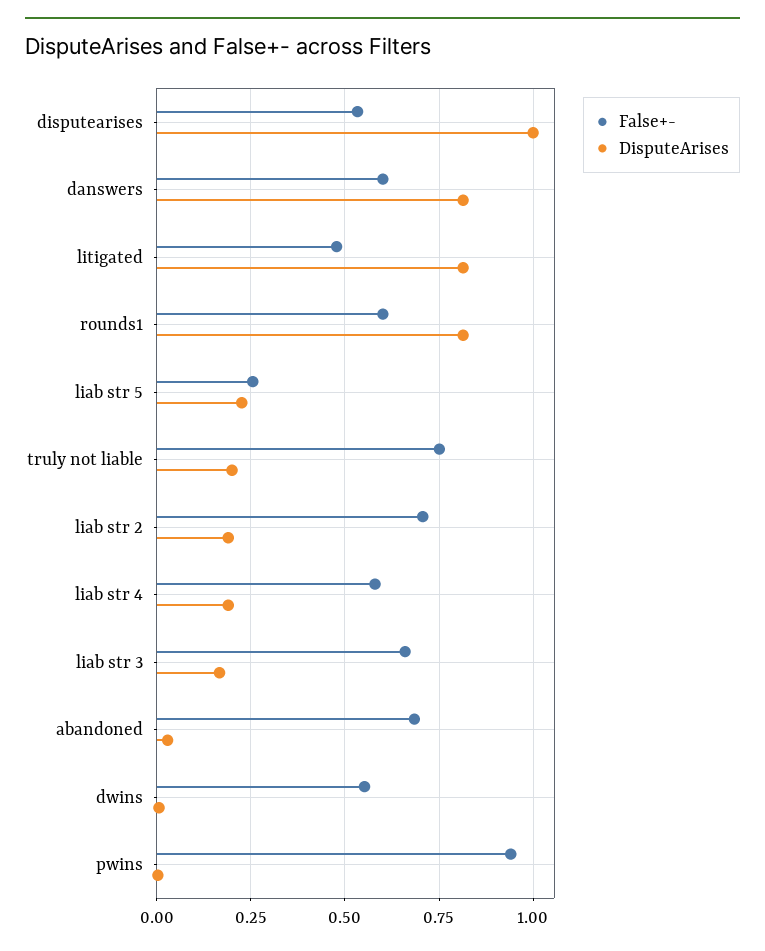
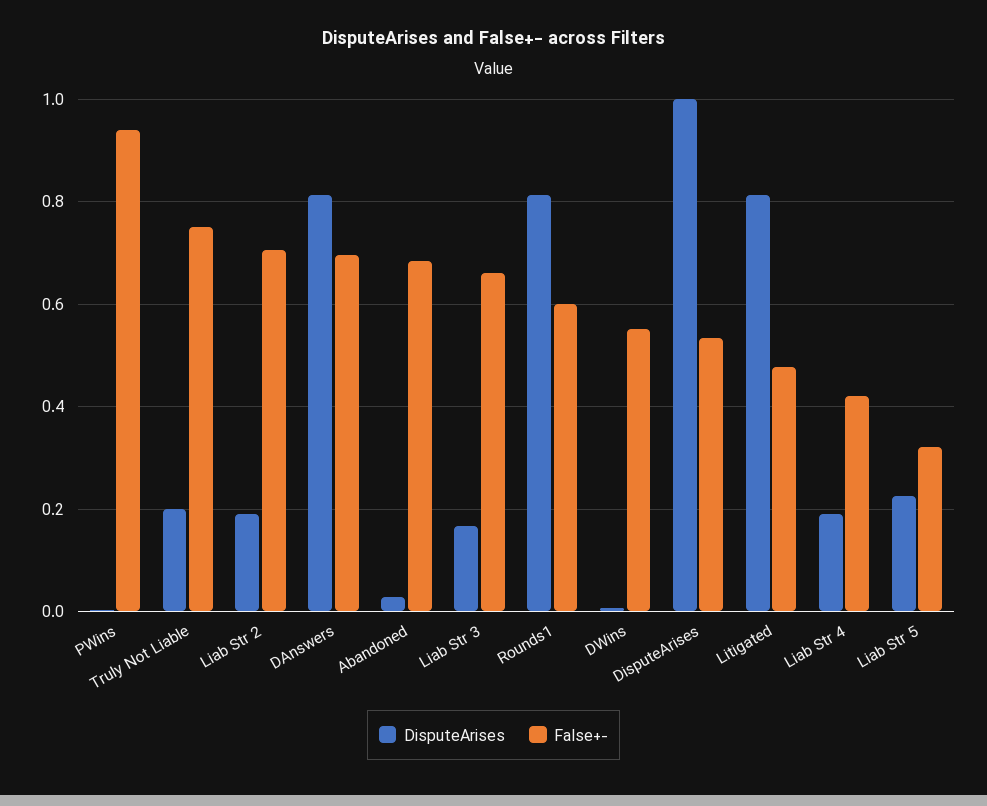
False+-, danswers: 0.6 -> 0.7
False+-, liab str 5: 0.25 -> 0.32
False+-, liab str 4: 0.575 -> 0.42

